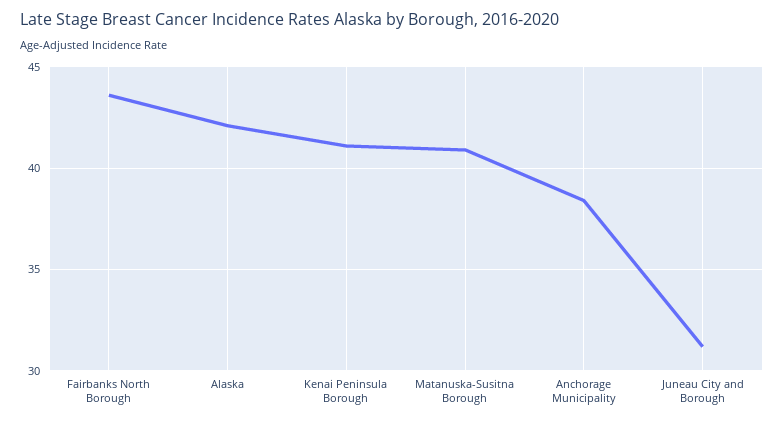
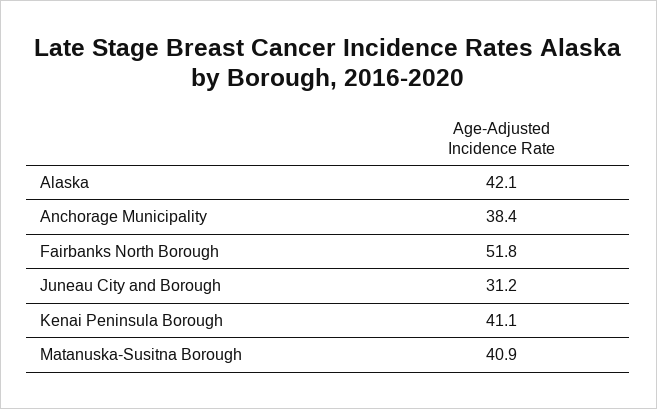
Fairbanks North Borough: 43.5 -> 51.8

